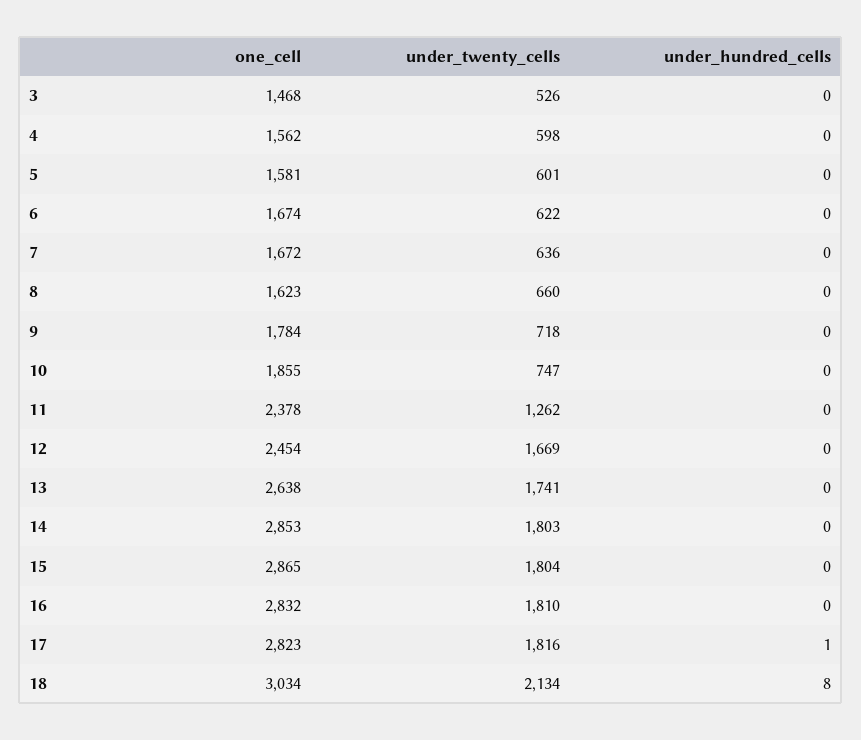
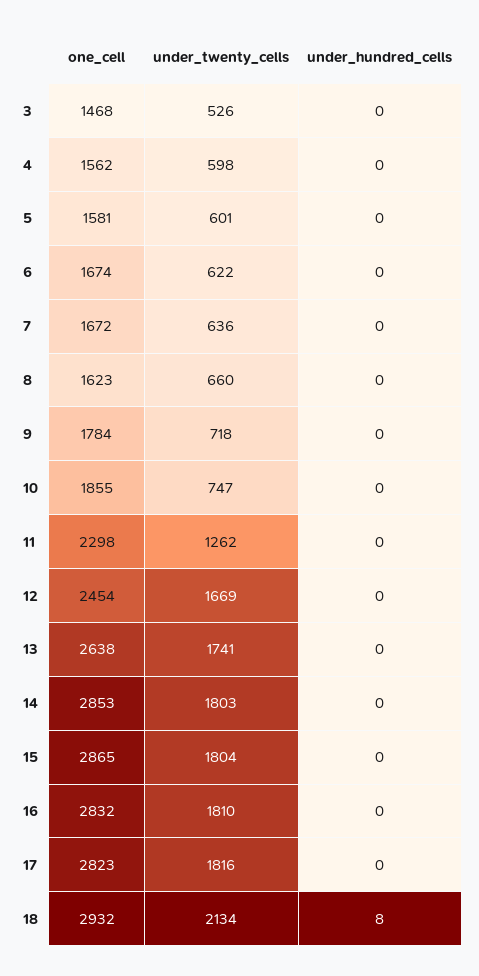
one_cell, 11: 2378 -> 2298
under_hundred_cells, 17: 1 -> 0
one_cell, 18: 3034 -> 2932

